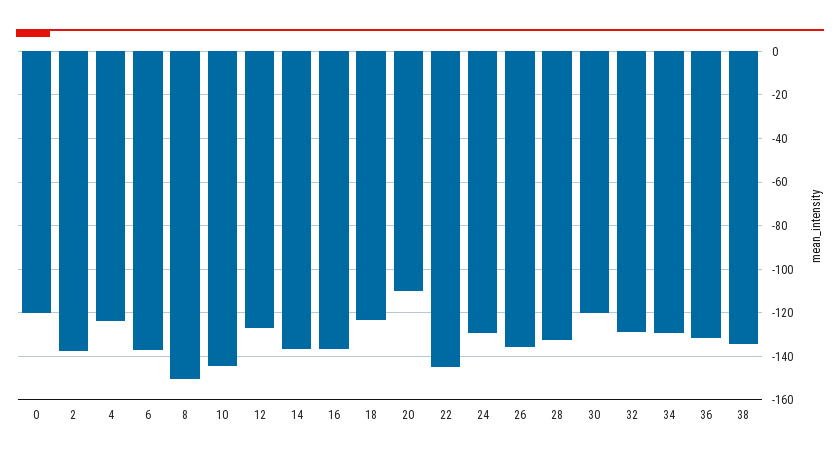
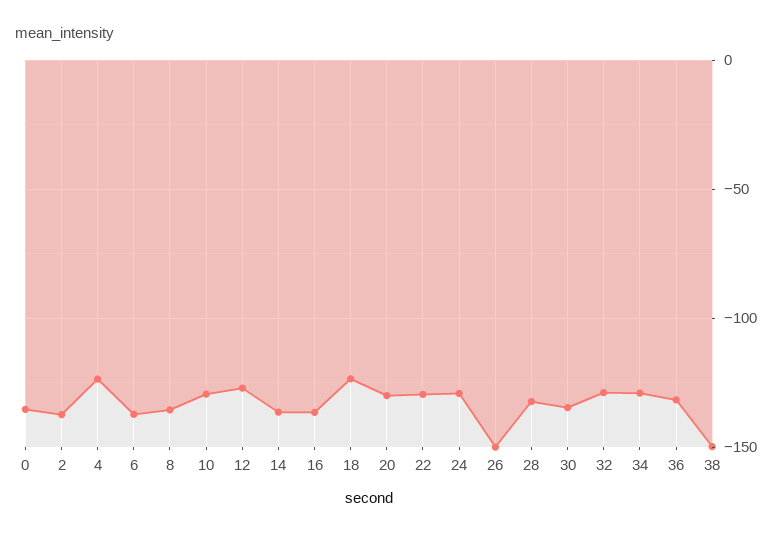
0: -120 -> -135
8: -150 -> -135
10: -145 -> -130
20: -110 -> -130
22: -145 -> -130
26: -135 -> -150
30: -120 -> -135
38: -135 -> -150

